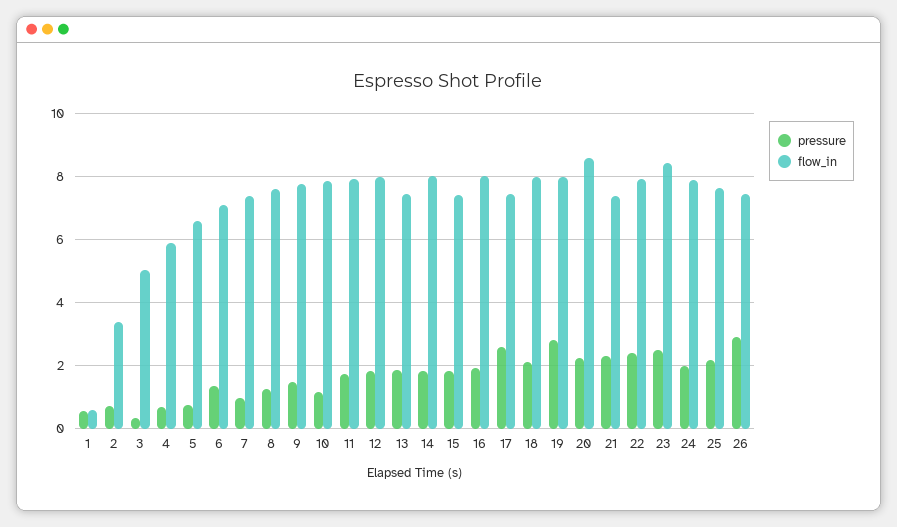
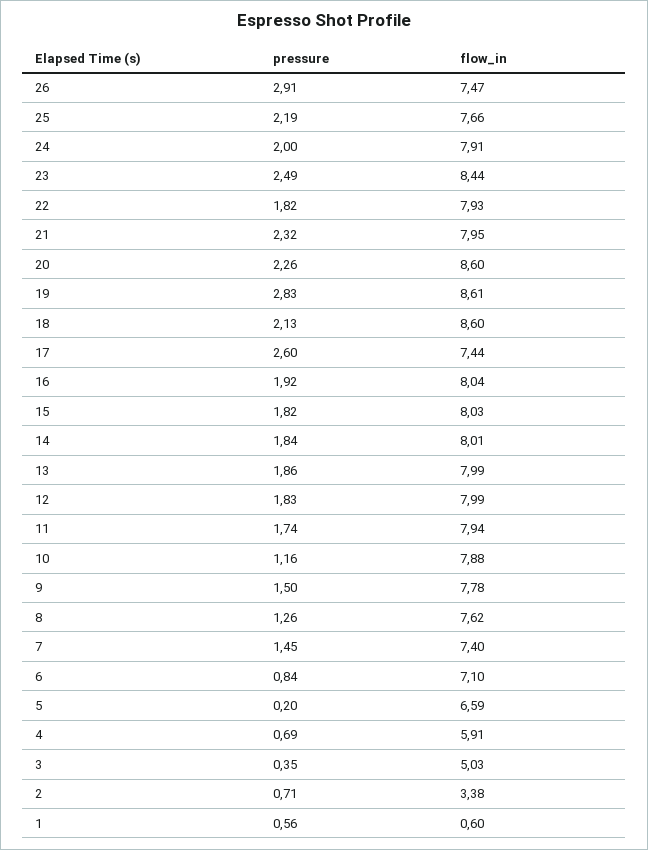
pressure, 5: 0.8 -> 0.2
pressure, 6: 1.4 -> 0.84
pressure, 7: 1 -> 1.45
flow_in, 13: 7.4 -> 7.99
flow_in, 15: 7.4 -> 8.03
flow_in, 18: 8 -> 8.6
flow_in, 19: 8 -> 8.61
flow_in, 21: 7.4 -> 7.95
pressure, 22: 2.4 -> 1.82

